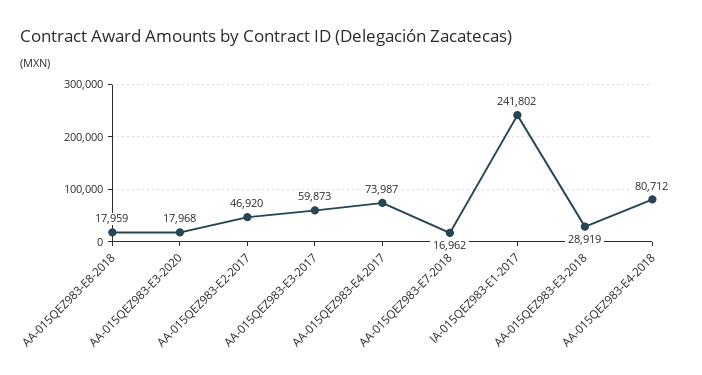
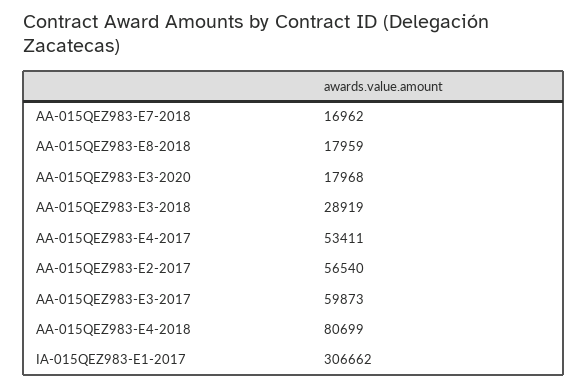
AA-015QEZ983-E2-2017: 46920 -> 56540
AA-015QEZ983-E4-2017: 73987 -> 53411
IA-015QEZ983-E1-2017: 241802 -> 306662
AA-015QEZ983-E4-2018: 80712 -> 80699

